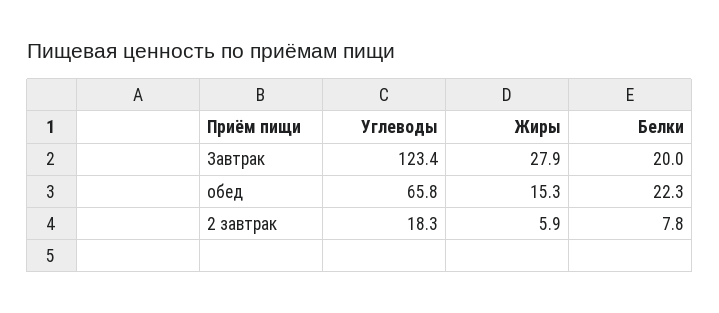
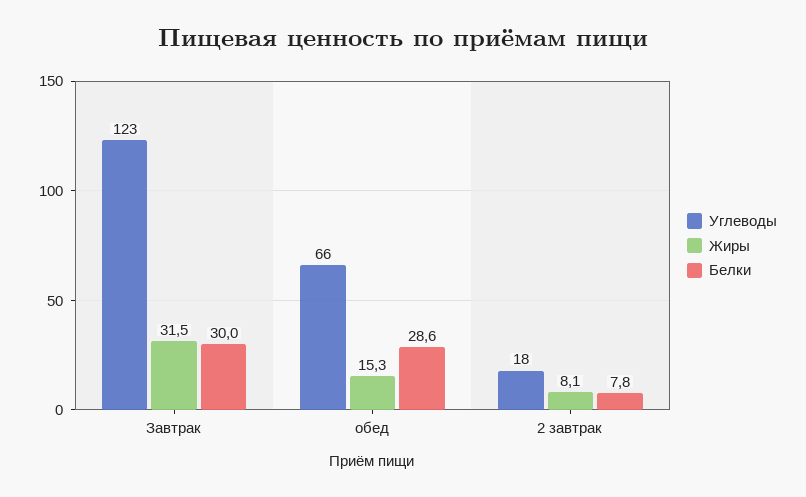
Жиры, Завтрак: 27.9 -> 31.5
Белки, Завтрак: 20 -> 30
Белки, обед: 22.3 -> 28.6
Жиры, 2 завтрак: 5.9 -> 8.1

